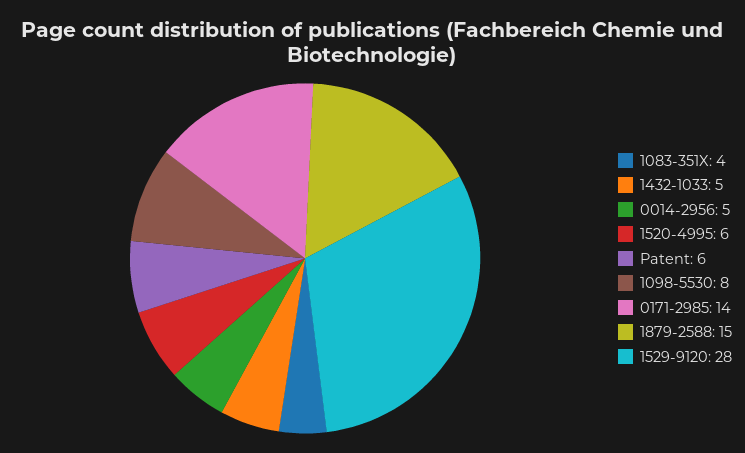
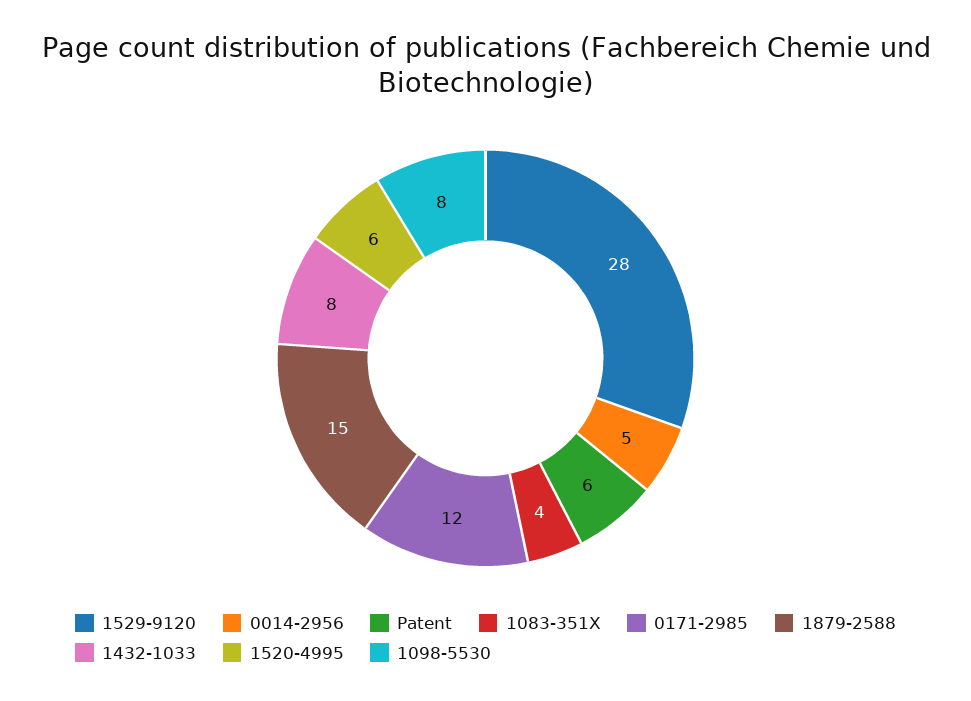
1432-1033: 5 -> 8
0171-2985: 14 -> 12

